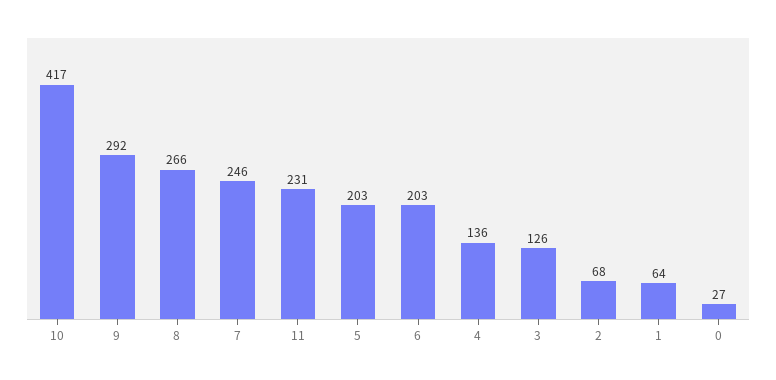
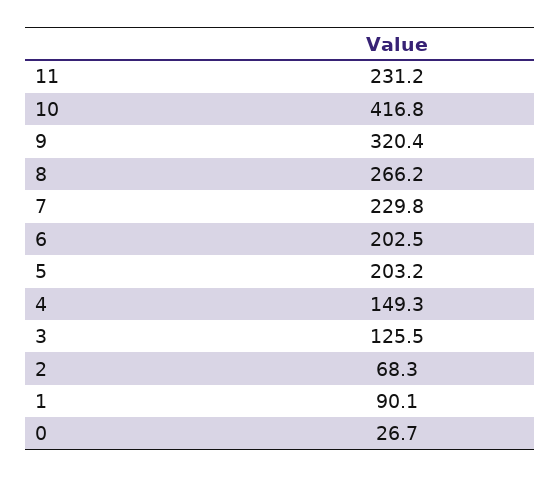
9: 292 -> 320.4
7: 246 -> 229.8
4: 136 -> 149.3
1: 64 -> 90.1

